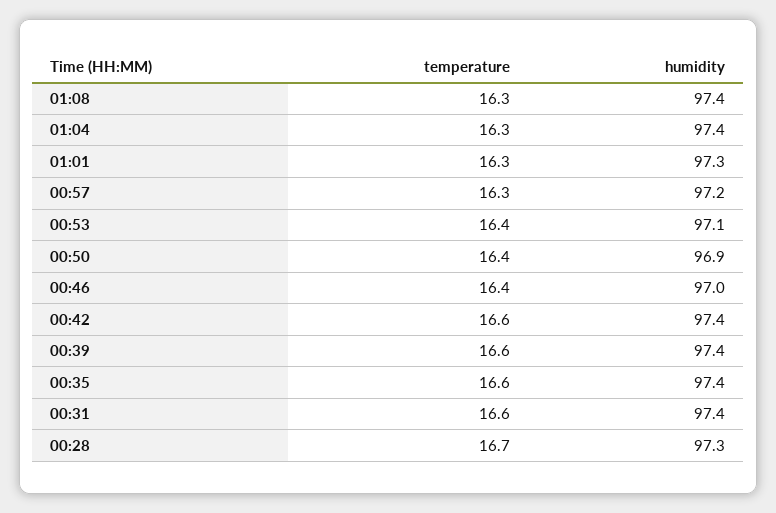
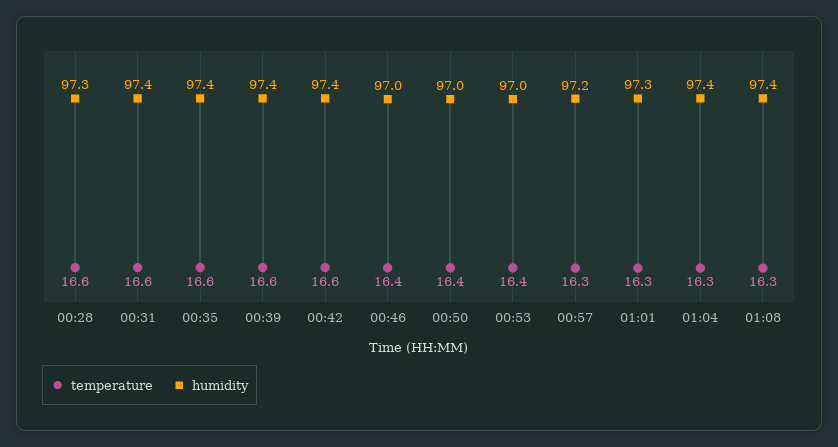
humidity, 00:53: 97.1 -> 97
humidity, 00:50: 96.9 -> 97
temperature, 00:28: 16.7 -> 16.6

